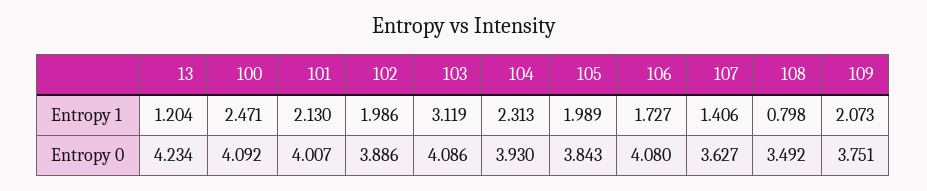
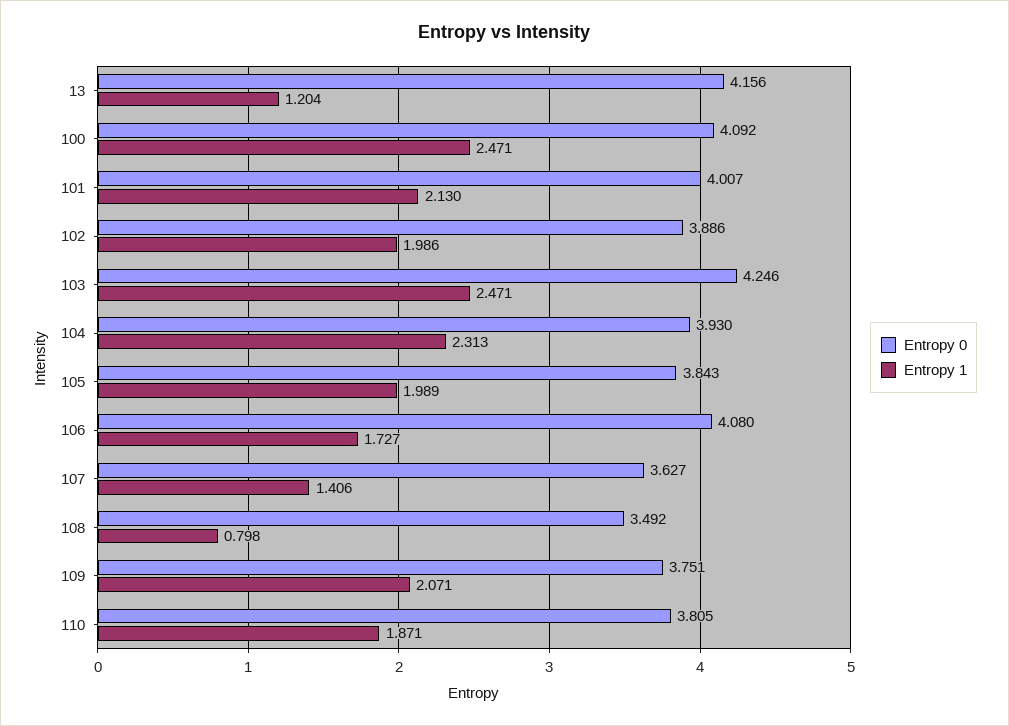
Entropy 1, 103: 3.119 -> 2.471
Entropy 1, 109: 2.073 -> 2.071
Entropy 0, 13: 4.234 -> 4.156
Entropy 0, 103: 4.086 -> 4.246
Entropy 0, 110: none -> 3.805
Entropy 1, 110: none -> 1.871

